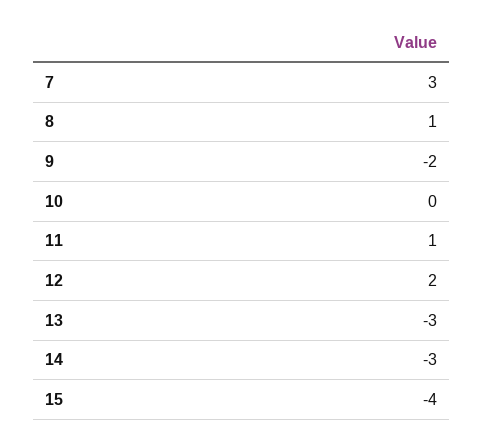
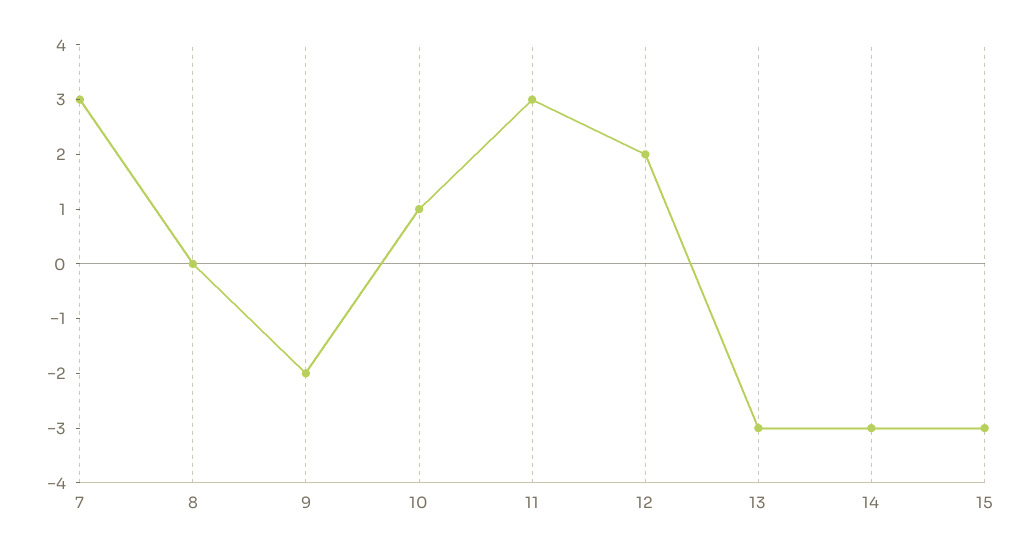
8: 1 -> 0
10: 0 -> 1
11: 1 -> 3
15: -4 -> -3

